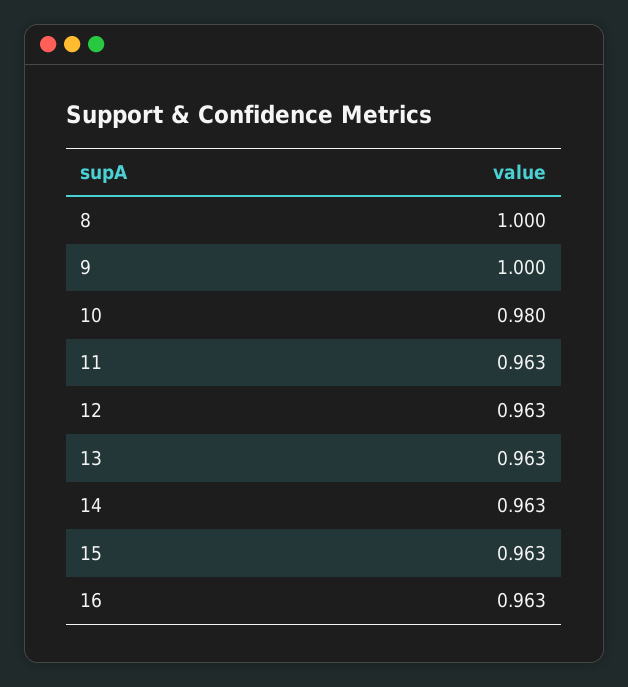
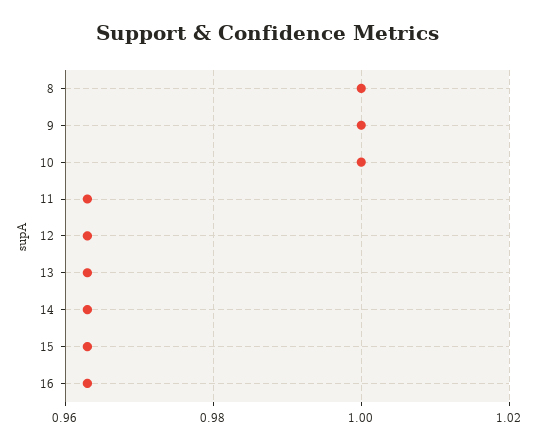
10: 0.98 -> 1

